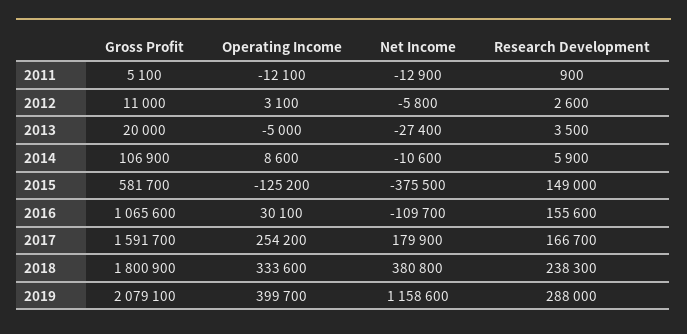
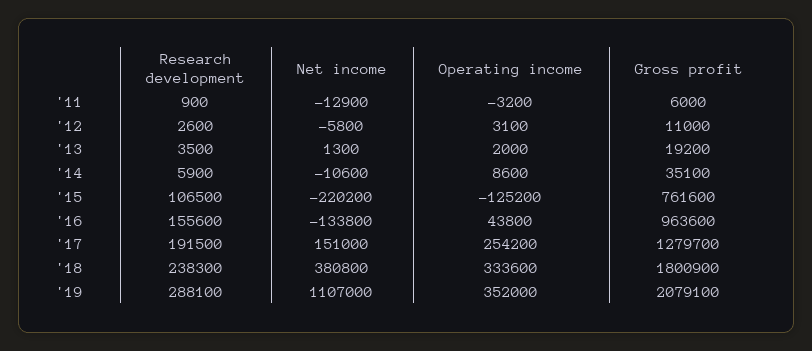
Gross Profit, 2011: 5100 -> 6000
Operating Income, 2011: -12100 -> -3200
Gross Profit, 2013: 20000 -> 19200
Operating Income, 2013: -5000 -> 2000
Net Income, 2013: -27400 -> 1300
Gross Profit, 2014: 106900 -> 35100
Gross Profit, 2015: 581700 -> 761600
Net Income, 2015: -375500 -> -220200
Research Development, 2015: 149000 -> 106500
Gross Profit, 2016: 1065600 -> 963600
Operating Income, 2016: 30100 -> 43800
Net Income, 2016: -109700 -> -133800
Gross Profit, 2017: 1591700 -> 1279700
Net Income, 2017: 179900 -> 151000
Research Development, 2017: 166700 -> 191500
Operating Income, 2019: 399700 -> 352000
Net Income, 2019: 1158600 -> 1107000
Research Development, 2019: 288000 -> 288100

